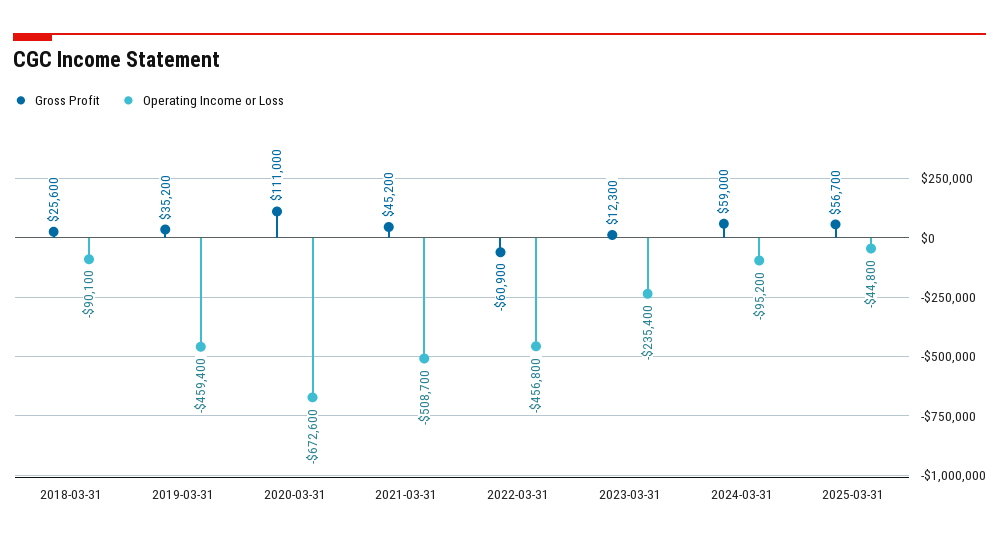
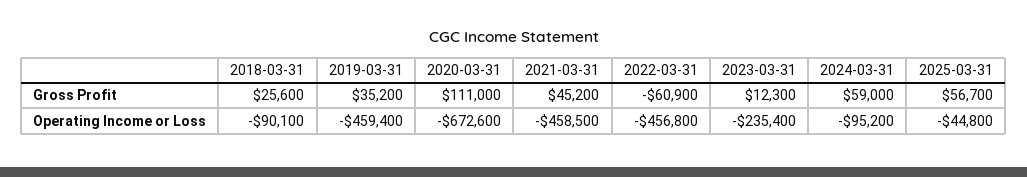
Operating Income or Loss, 2021-03-31: -508700 -> -458500

